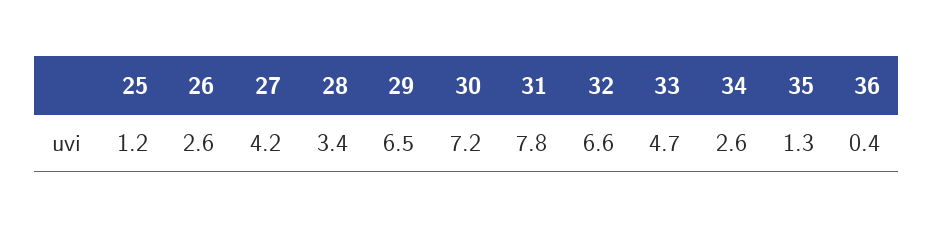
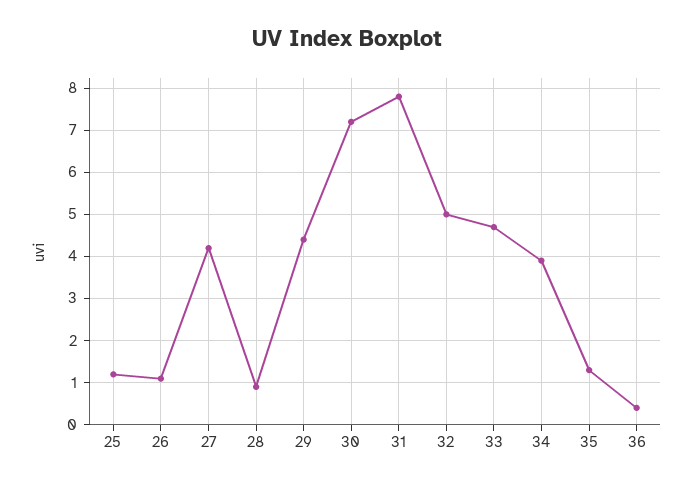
26: 2.6 -> 1
28: 3.4 -> 1
29: 6.5 -> 4.5
32: 6.6 -> 5
34: 2.6 -> 4

